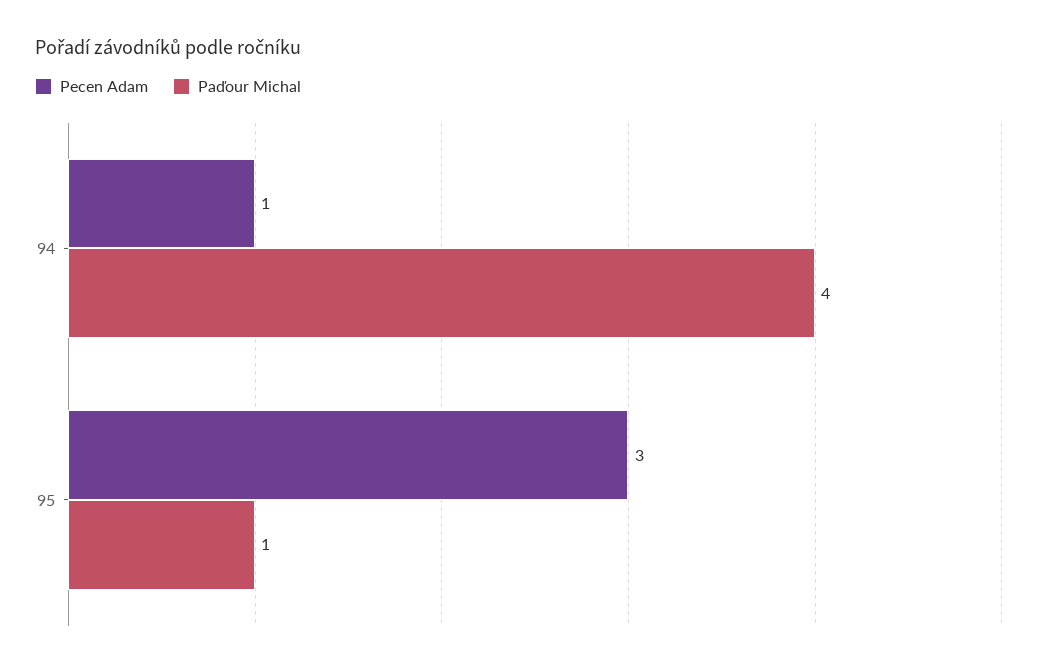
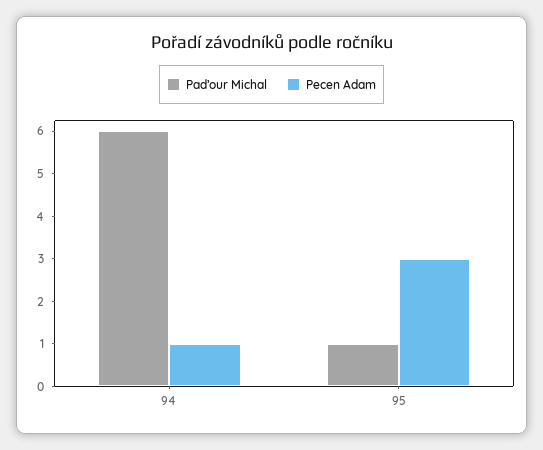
Paďour Michal, 94: 4 -> 6

